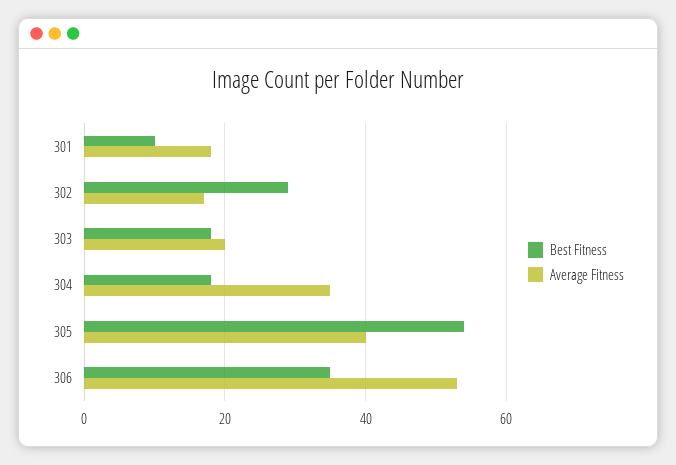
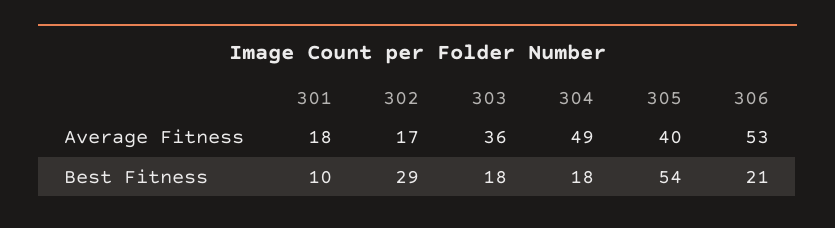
Average Fitness, 303: 20 -> 36
Average Fitness, 304: 35 -> 49
Best Fitness, 306: 35 -> 21

